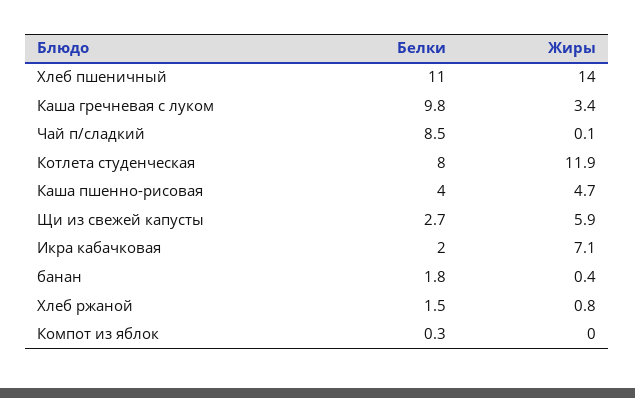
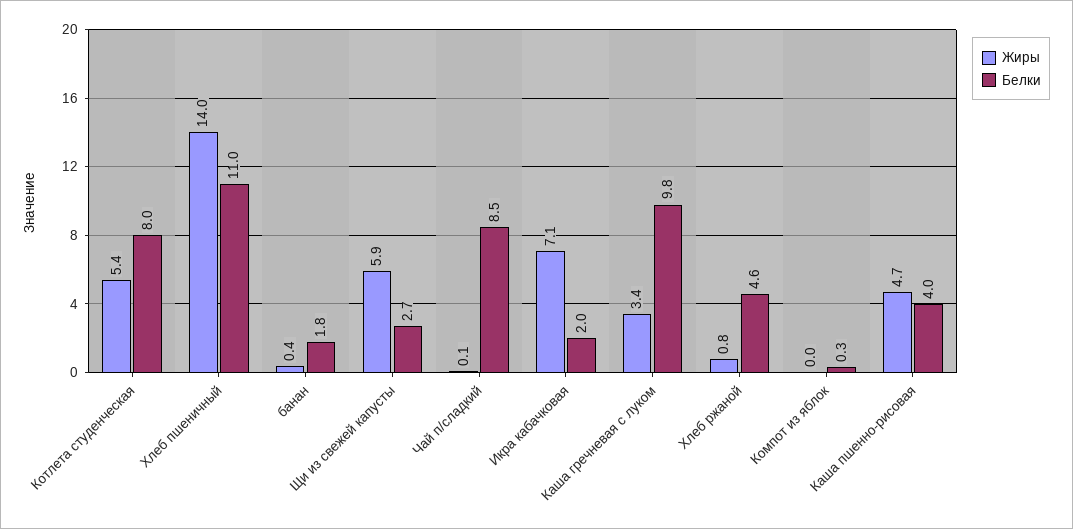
Жиры, Котлета студенческая: 11.9 -> 5.4
Белки, Хлеб ржаной: 1.5 -> 4.6

